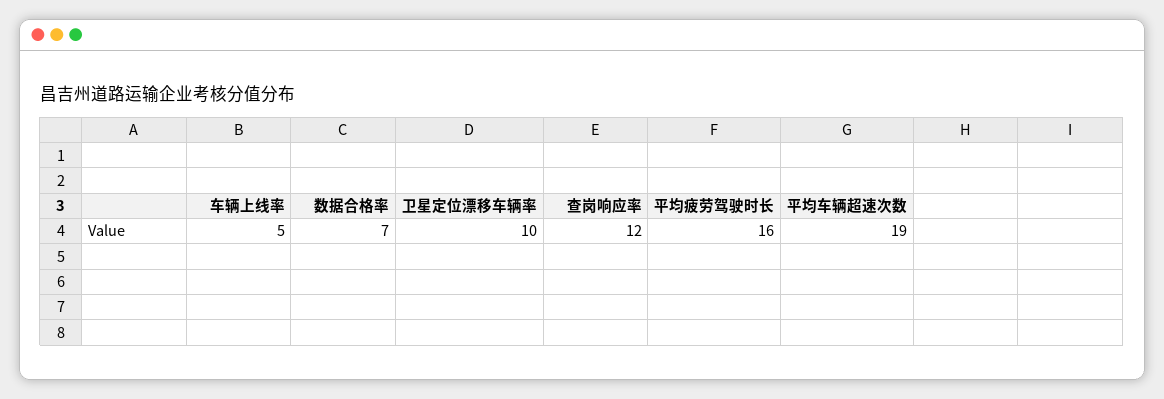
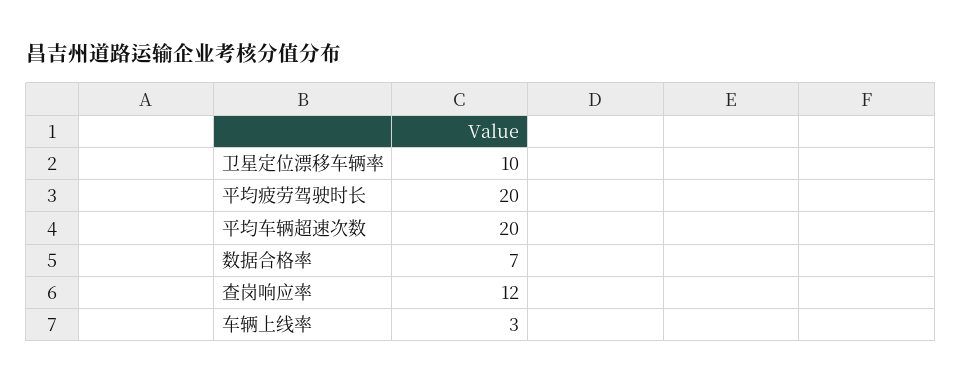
车辆上线率: 5 -> 3
平均疲劳驾驶时长: 16 -> 20
平均车辆超速次数: 19 -> 20

